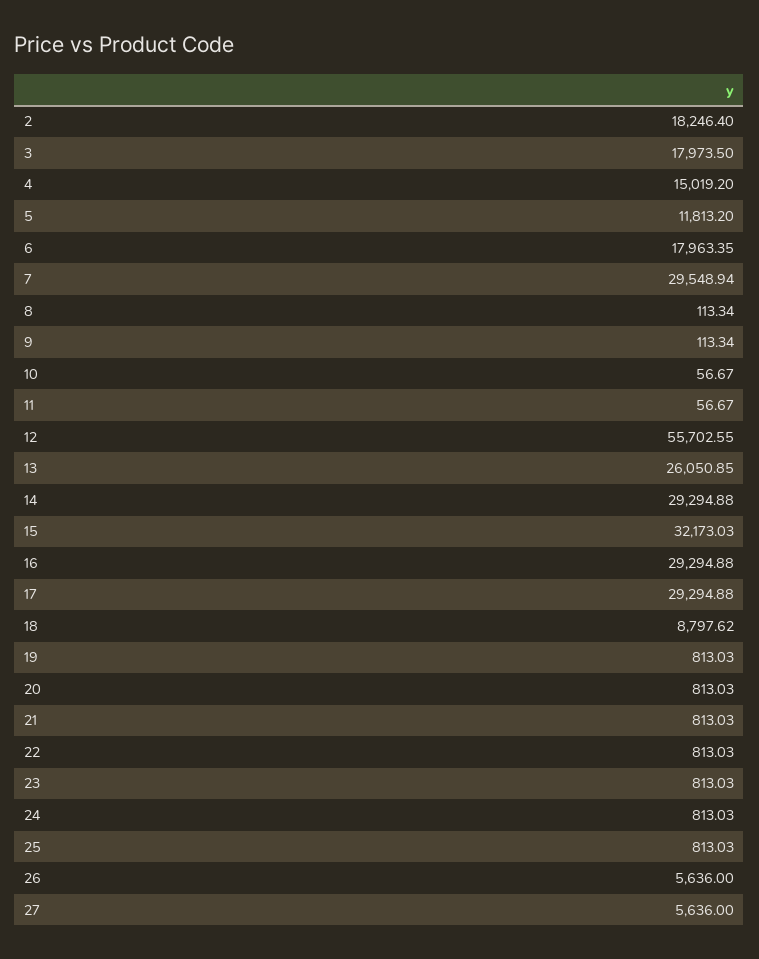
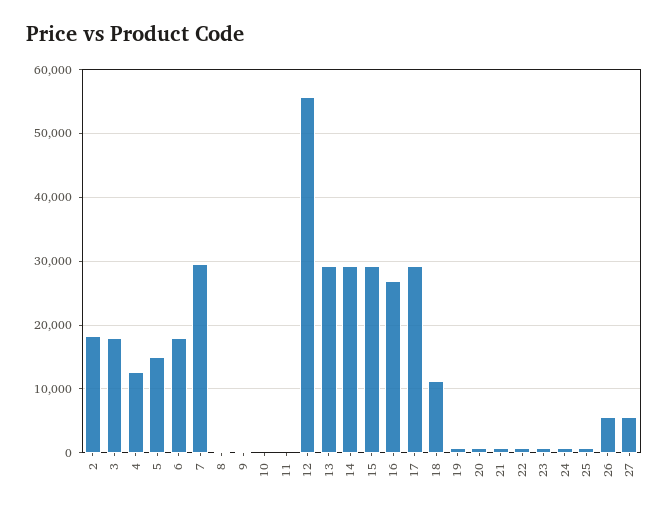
4: 15019.2 -> 13000
5: 11813.2 -> 15000
13: 26050.85 -> 29000
15: 32173.03 -> 29000
16: 29294.88 -> 27000
18: 8797.62 -> 11000

